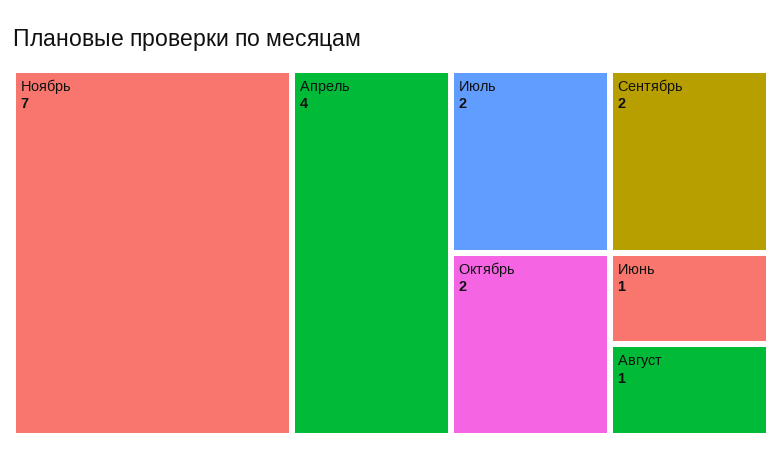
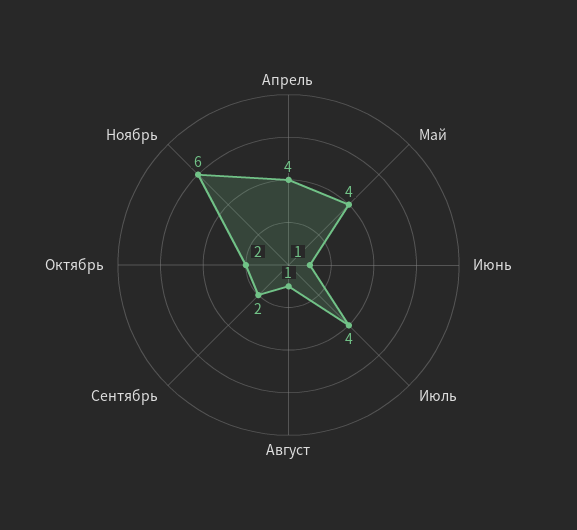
Ноябрь: 7 -> 6
Июль: 2 -> 4
Май: none -> 4

